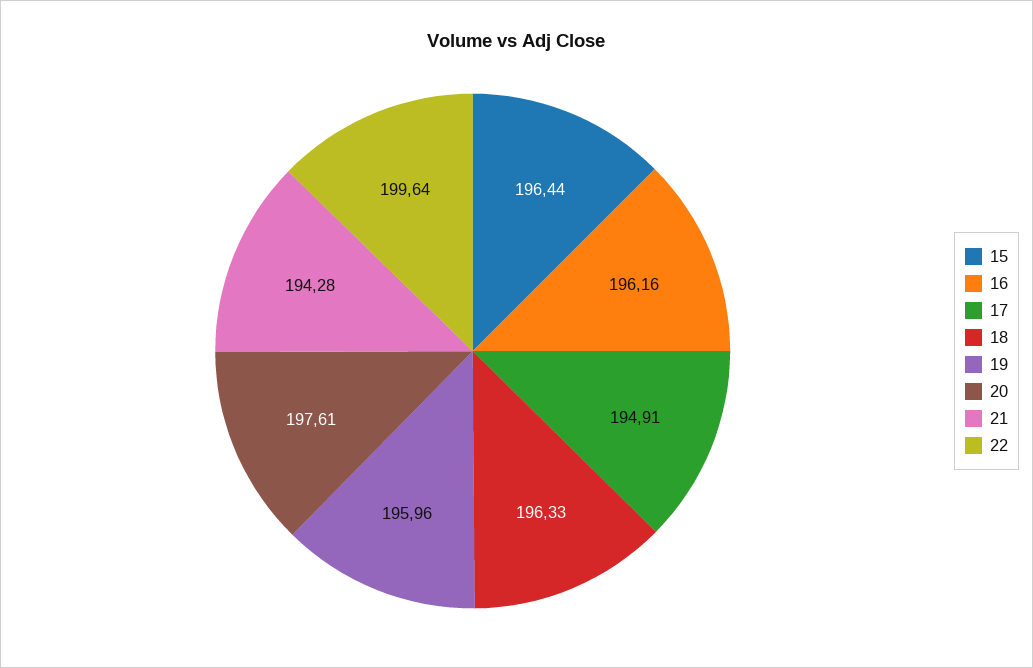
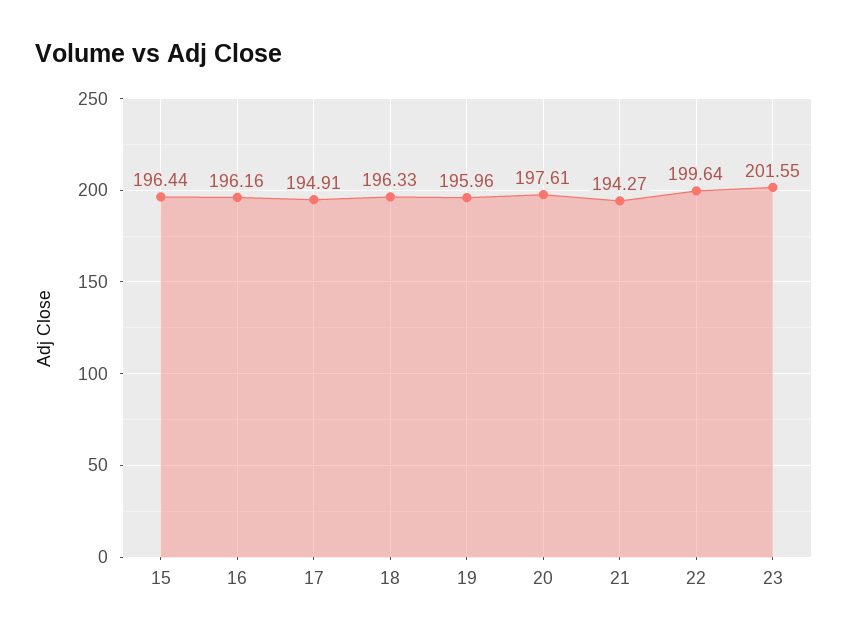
21: 194.28 -> 194.27
23: none -> 201.55

